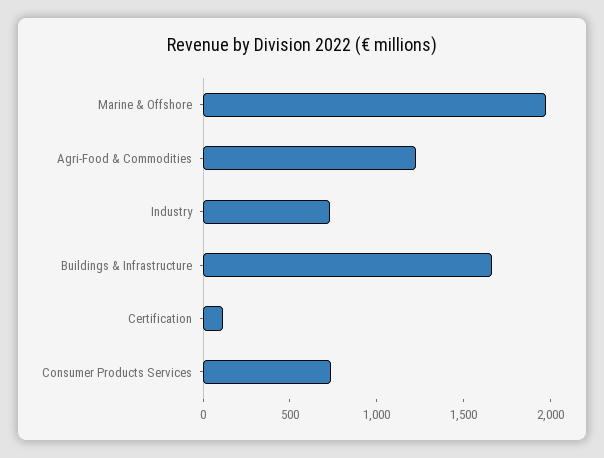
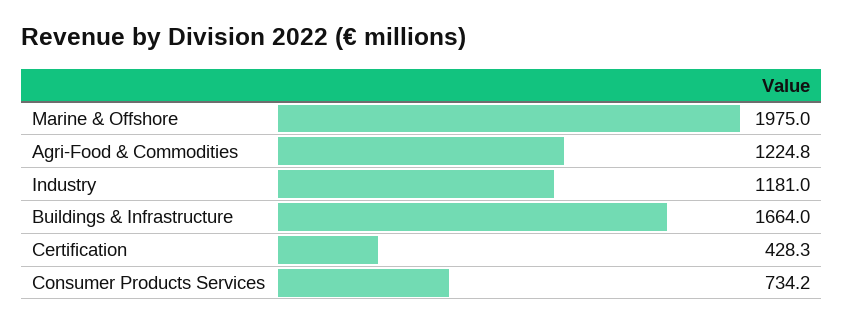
Industry: 700 -> 1181
Certification: 100 -> 428.3

